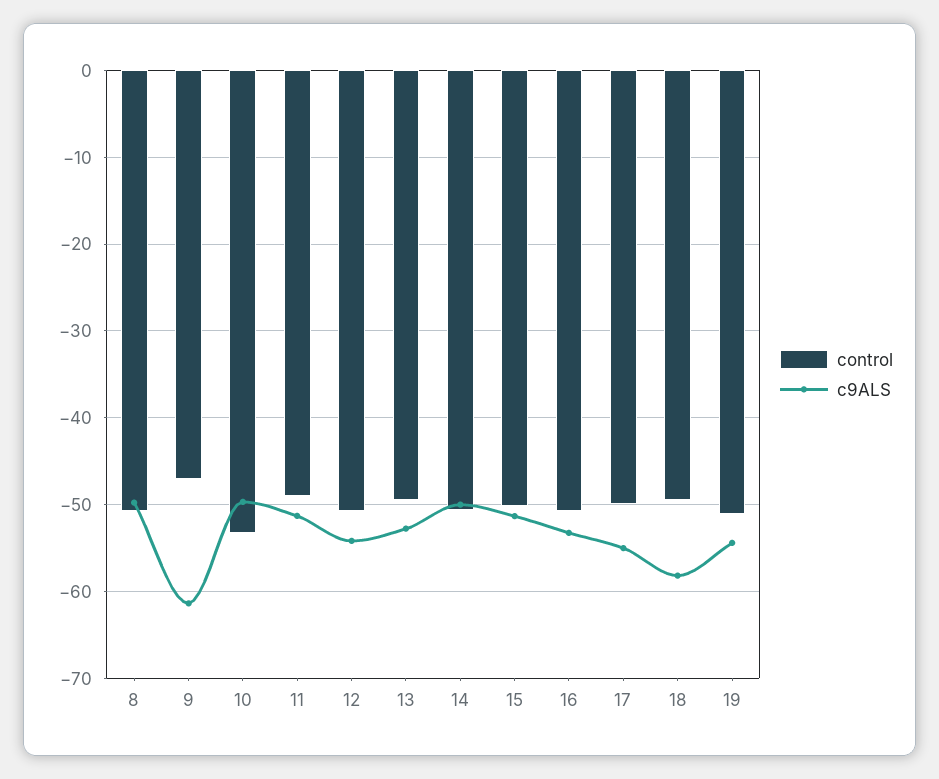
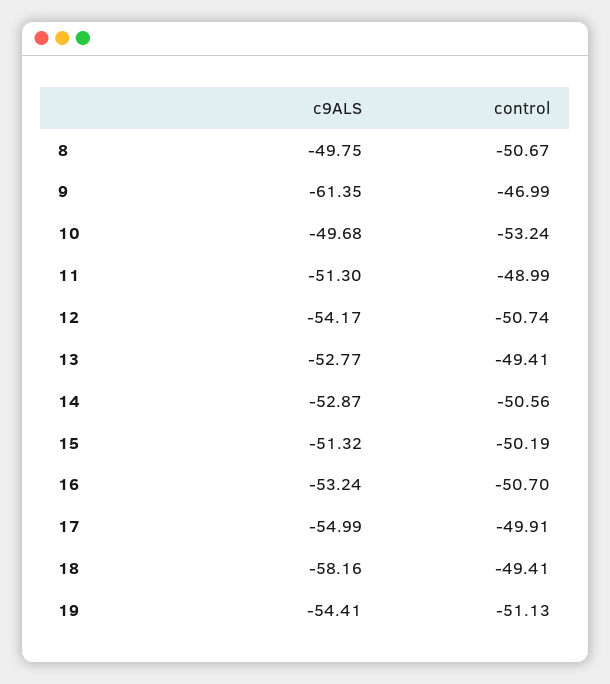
c9ALS, 14: -50 -> -52.87

